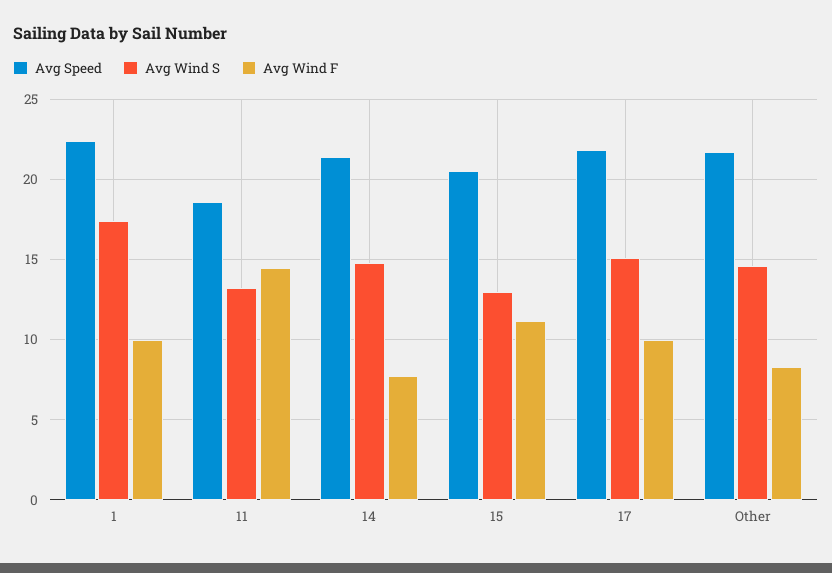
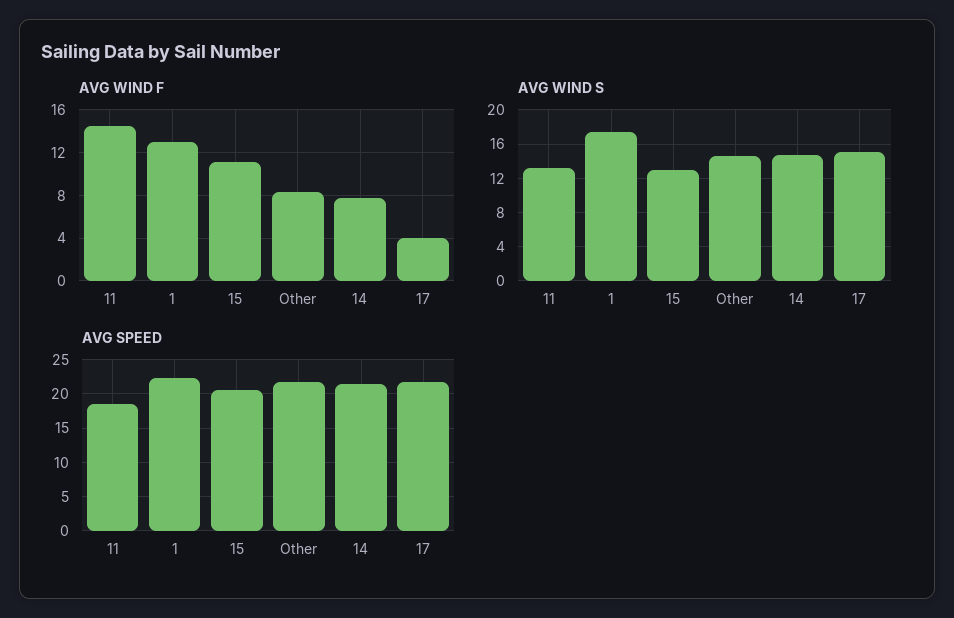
Avg Wind F, 1: 10 -> 13
Avg Wind F, 17: 10 -> 4

